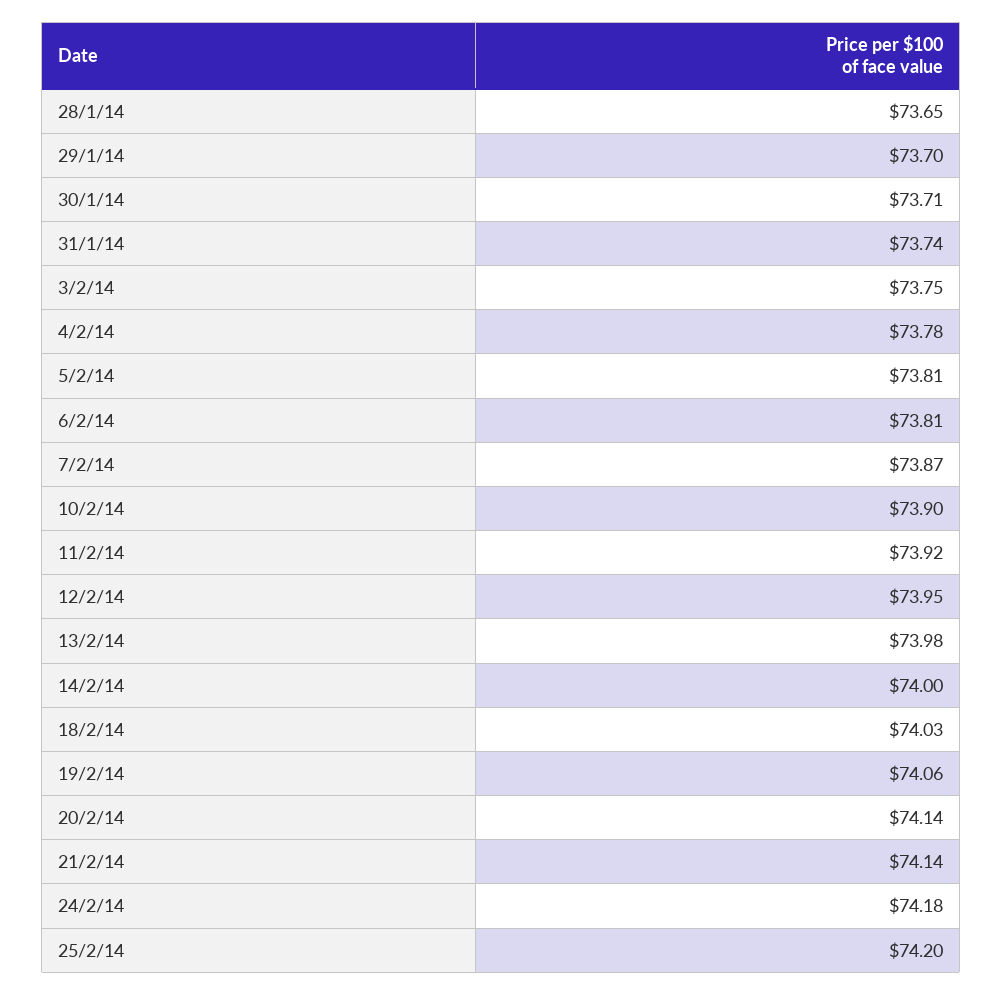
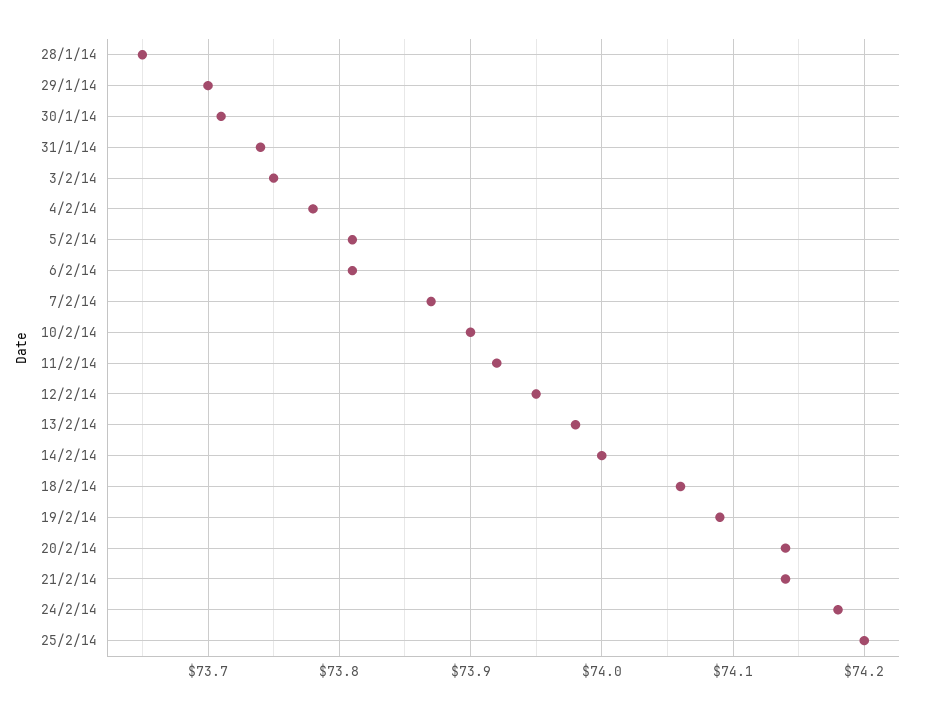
18/2/14: 74.03 -> 74.06
19/2/14: 74.06 -> 74.09

